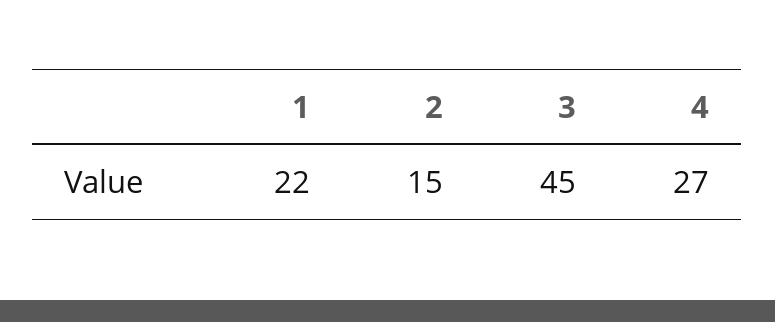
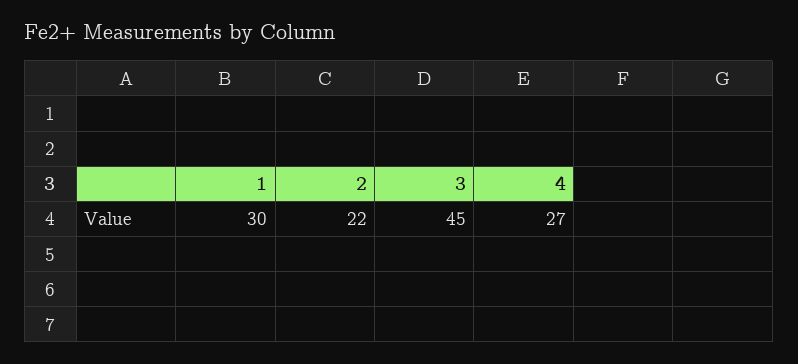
1: 22 -> 30
2: 15 -> 22

